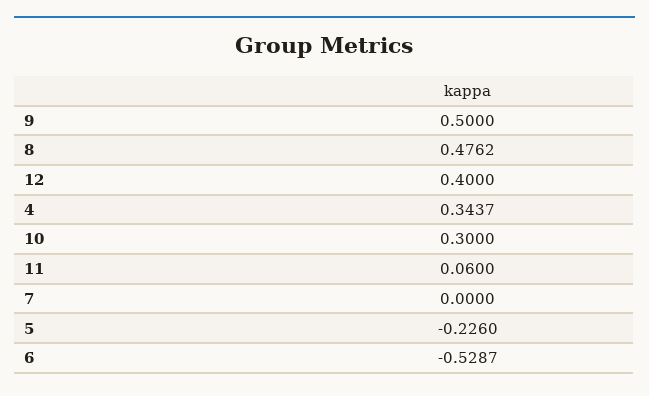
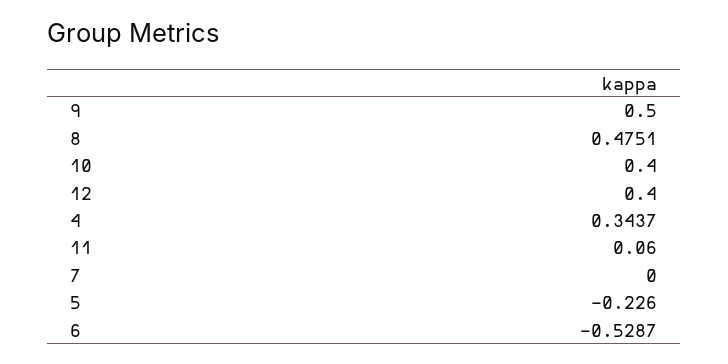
8: 0.4762 -> 0.4751
10: 0.3 -> 0.4

